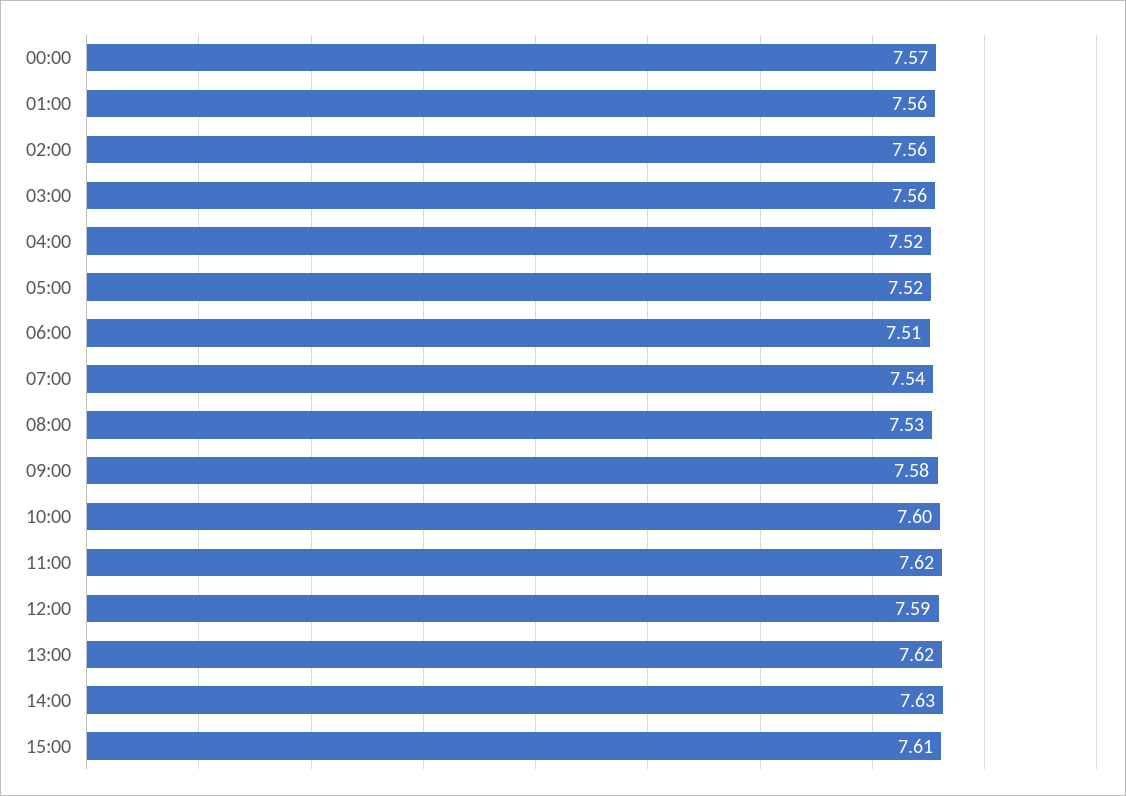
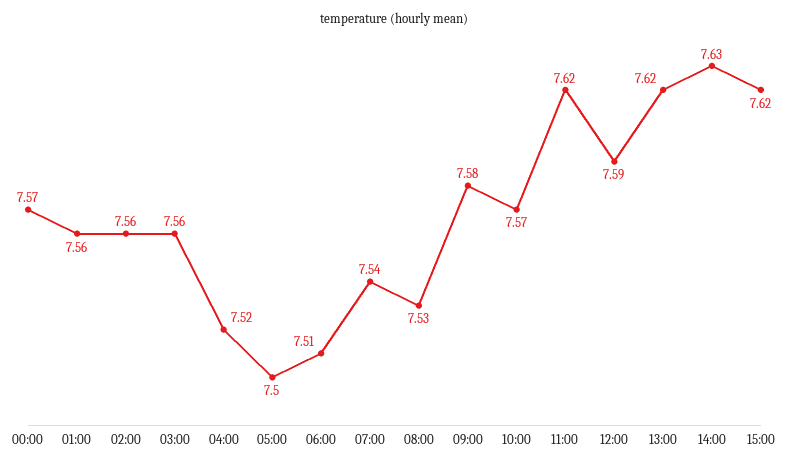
05:00: 7.52 -> 7.5
10:00: 7.6 -> 7.57
15:00: 7.61 -> 7.62

